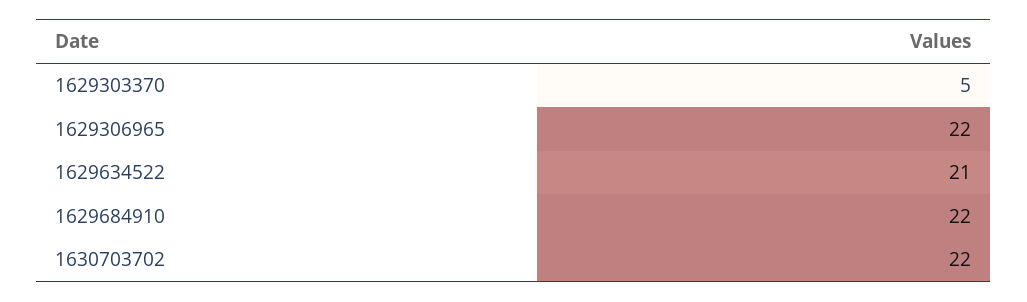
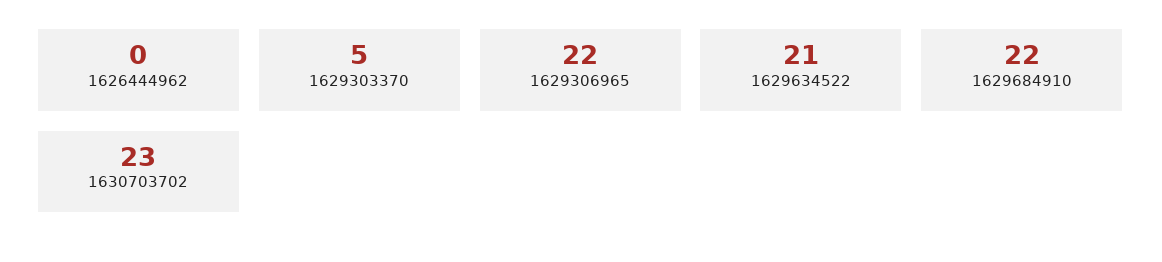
1630703702: 22 -> 23
1626444962: none -> 0

